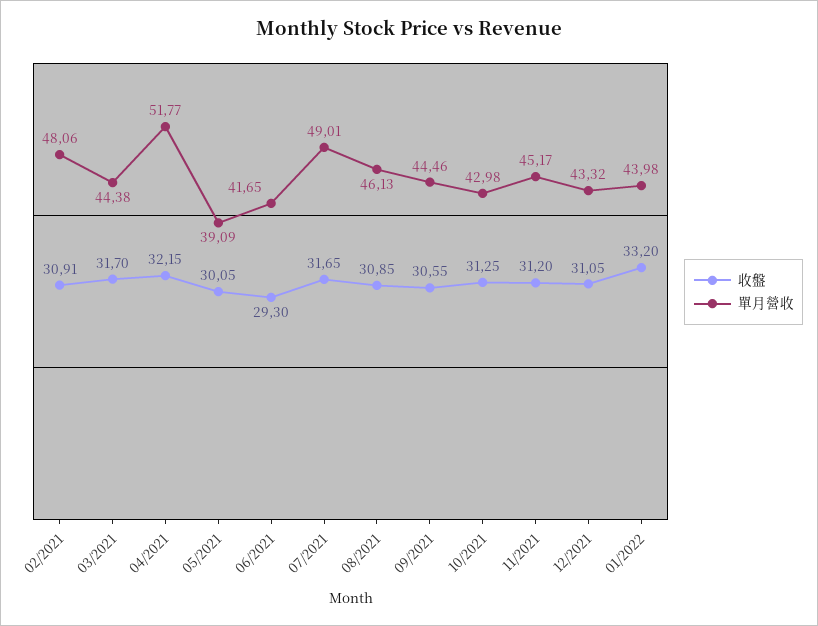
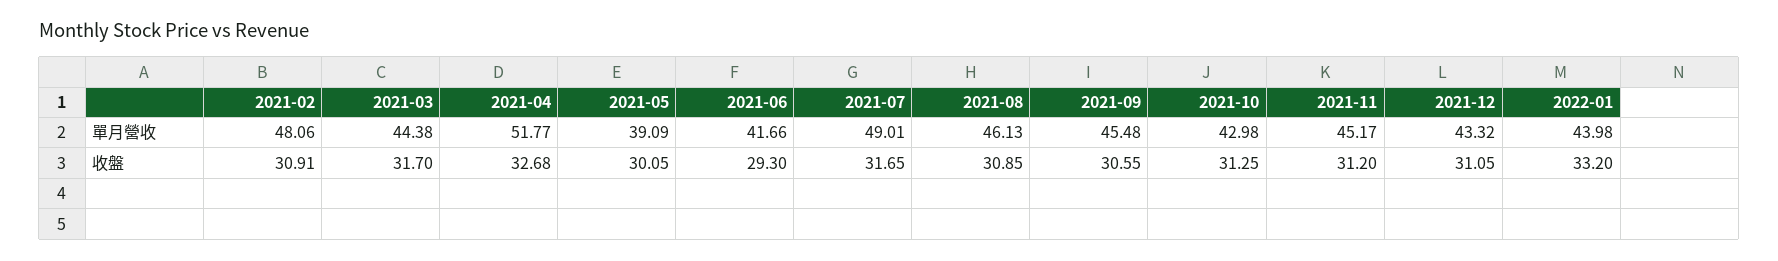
收盤, 04/2021: 32.15 -> 32.68
單月營收, 06/2021: 41.65 -> 41.66
單月營收, 09/2021: 44.46 -> 45.48

